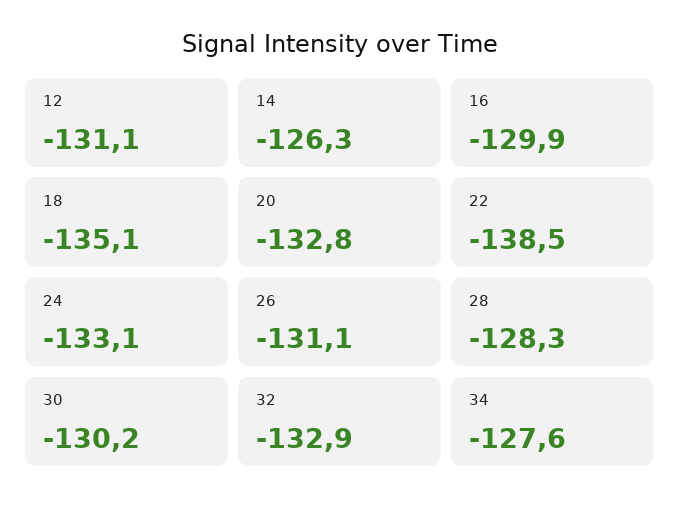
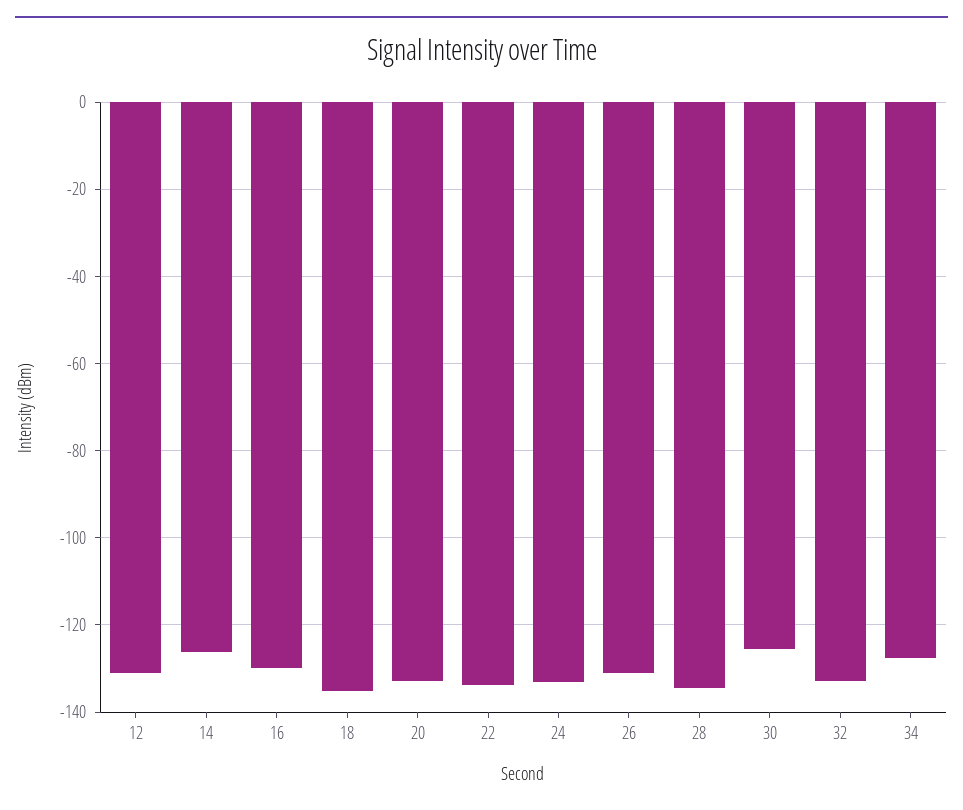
22: -138.5 -> -134
28: -128.3 -> -134
30: -130.2 -> -126

